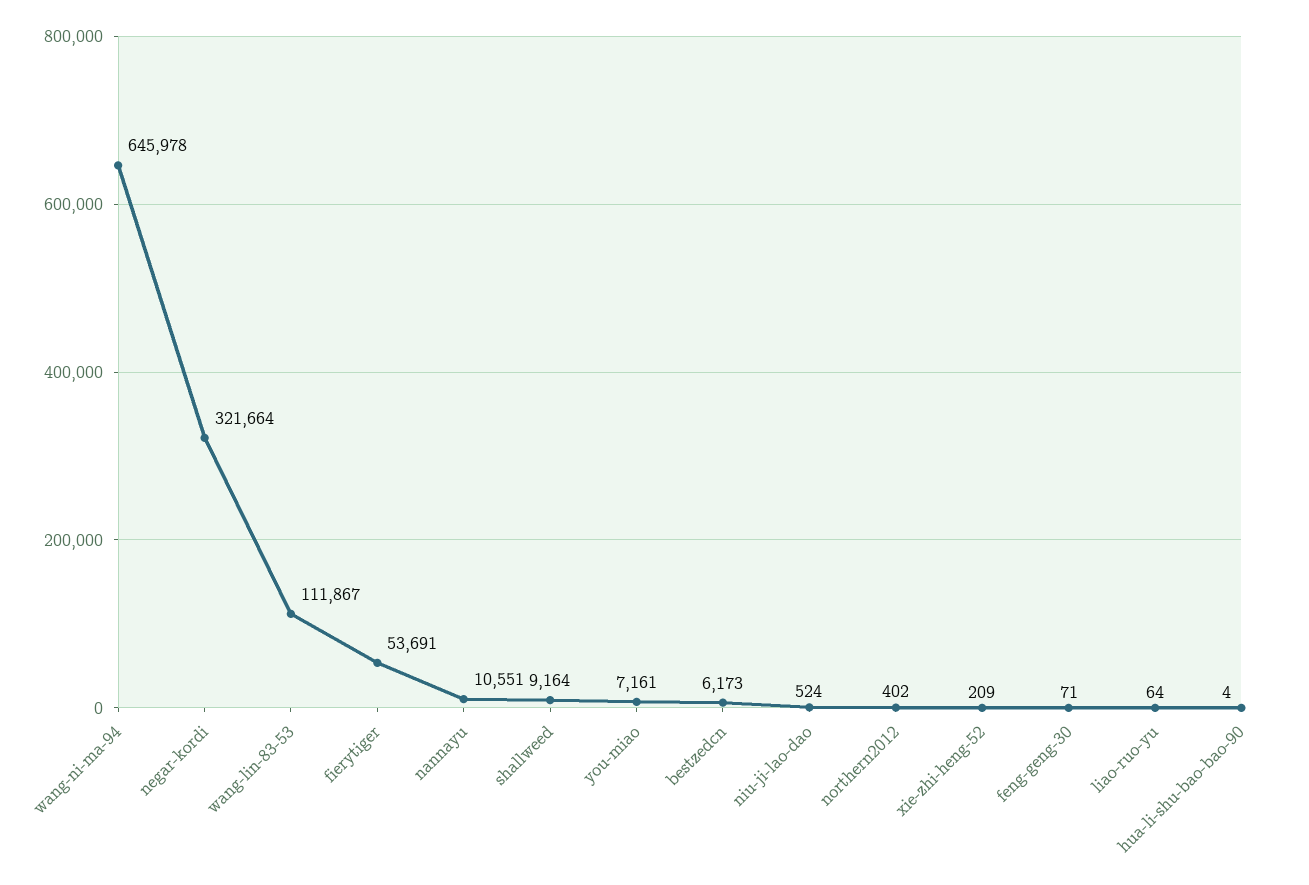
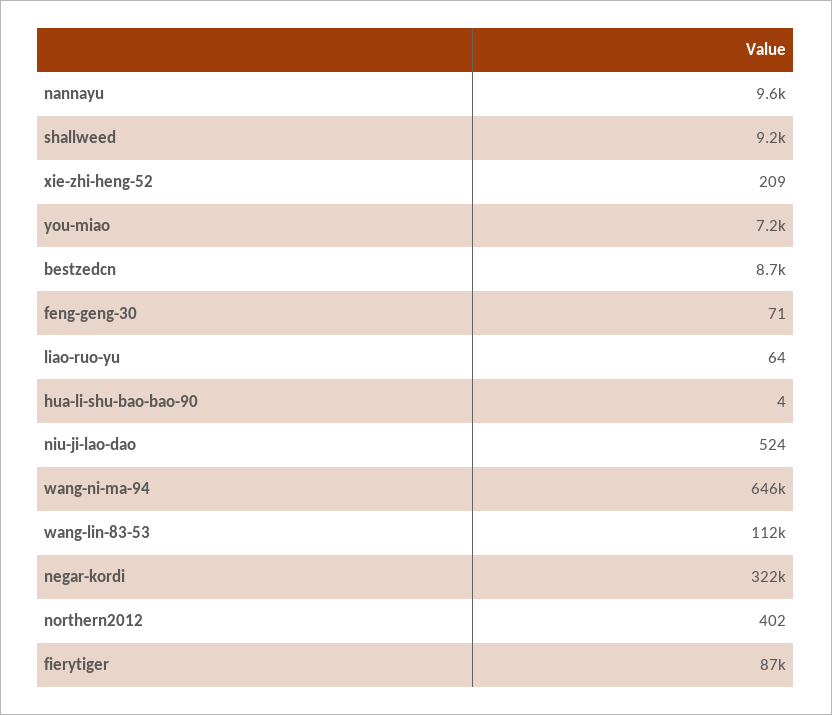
fierytiger: 53691 -> 87000
nannayu: 10551 -> 9600
bestzedcn: 6173 -> 8700

